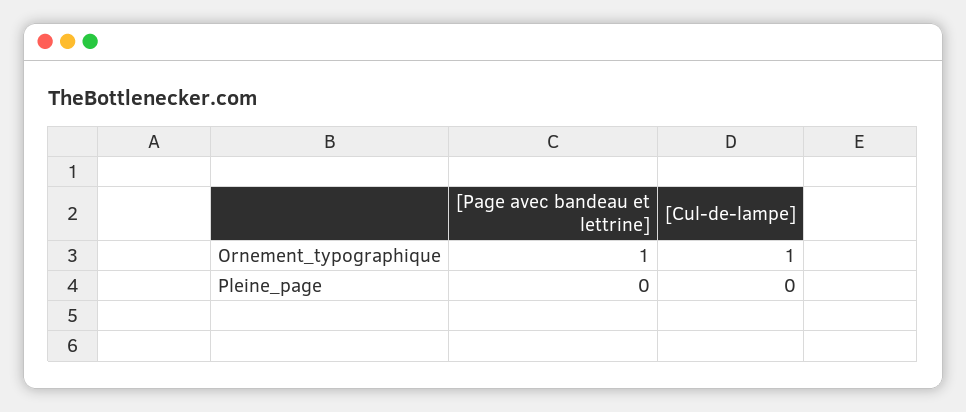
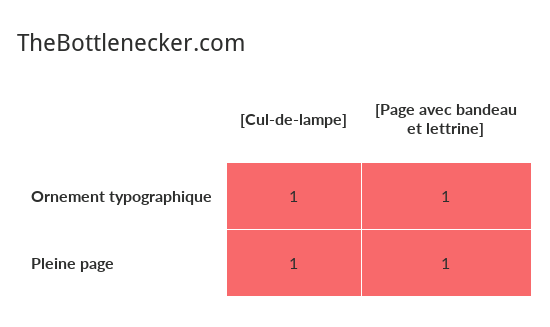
[Page avec bandeau et lettrine], Pleine_page: 0 -> 1
[Cul-de-lampe], Pleine_page: 0 -> 1

